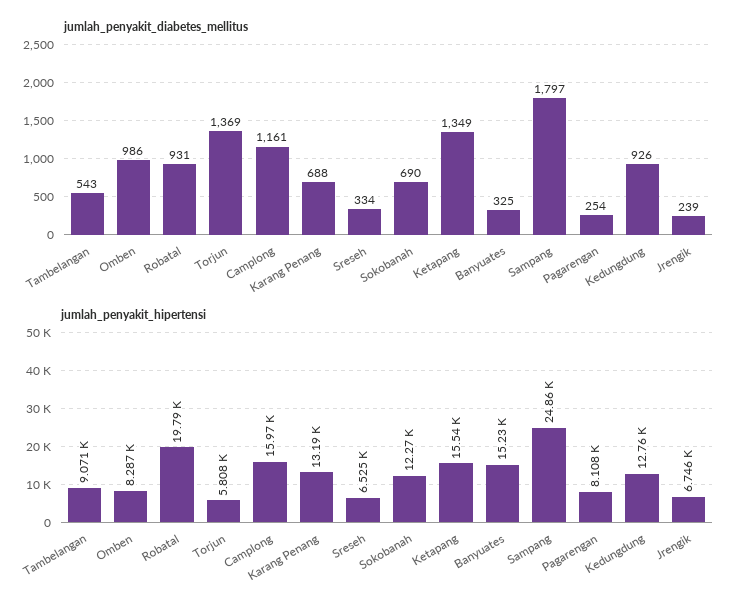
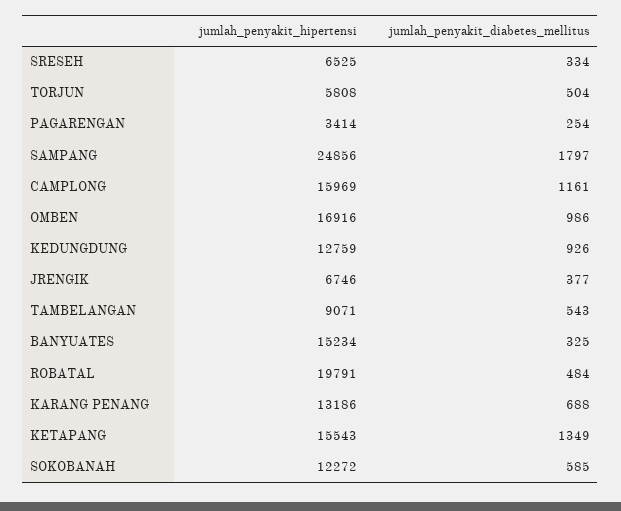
jumlah_penyakit_diabetes_mellitus, Robatal: 931 -> 484
jumlah_penyakit_diabetes_mellitus, Torjun: 1369 -> 504
jumlah_penyakit_diabetes_mellitus, Sokobanah: 690 -> 585
jumlah_penyakit_diabetes_mellitus, Jrengik: 239 -> 377
jumlah_penyakit_hipertensi, Omben: 8287 -> 16916
jumlah_penyakit_hipertensi, Pagarengan: 8108 -> 3414

